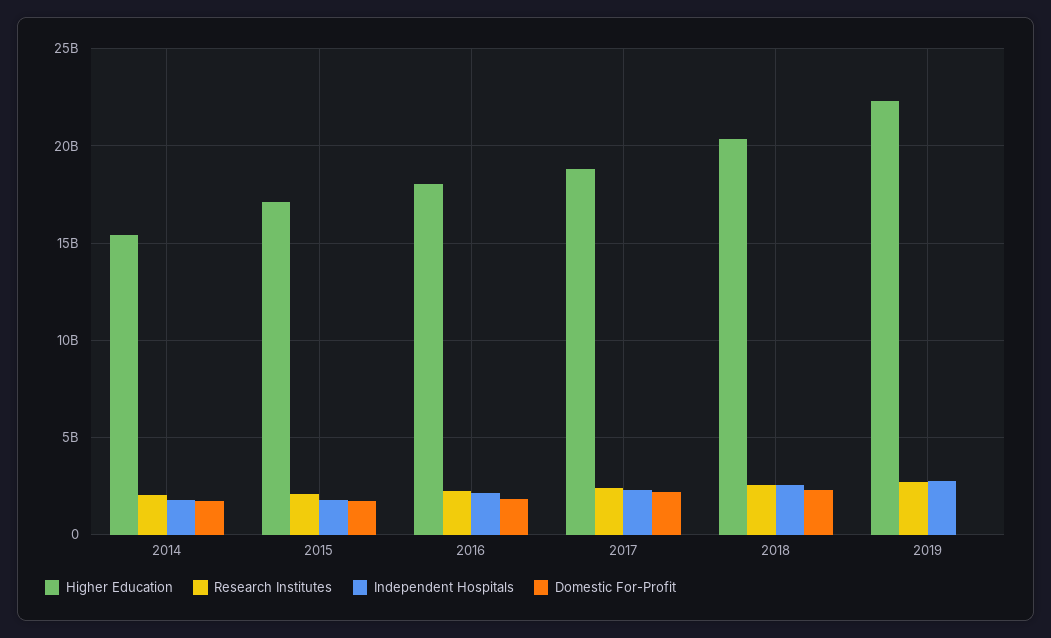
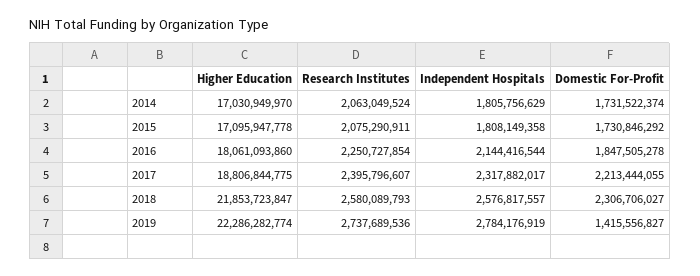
Higher Education, 2014: 15500000000 -> 17030949970
Higher Education, 2018: 20500000000 -> 21853723847
Domestic For-Profit, 2019: 0 -> 1415556827

